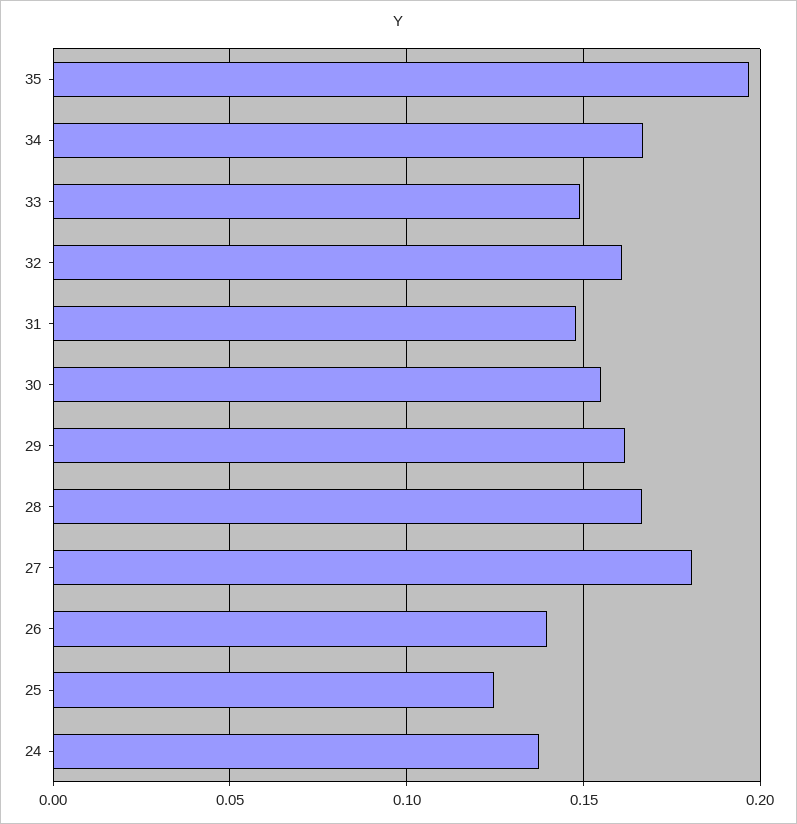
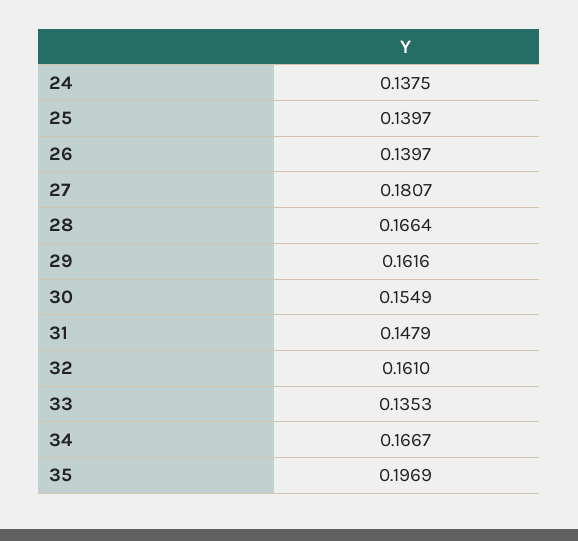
33: 0.15 -> 0.1353
25: 0.125 -> 0.1397

